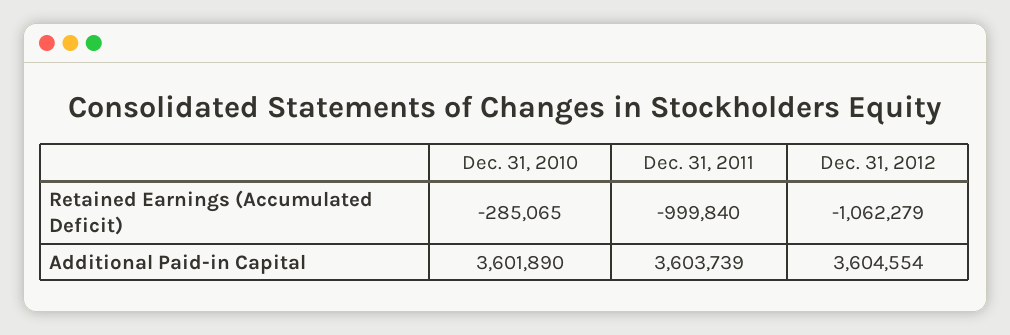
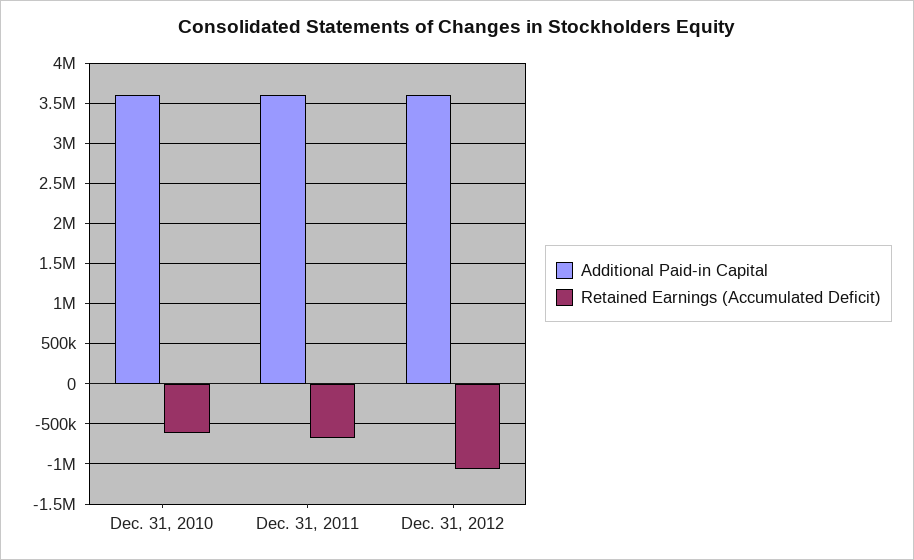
Retained Earnings (Accumulated Deficit), Dec. 31, 2010: -285065 -> -600000
Retained Earnings (Accumulated Deficit), Dec. 31, 2011: -999840 -> -700000

